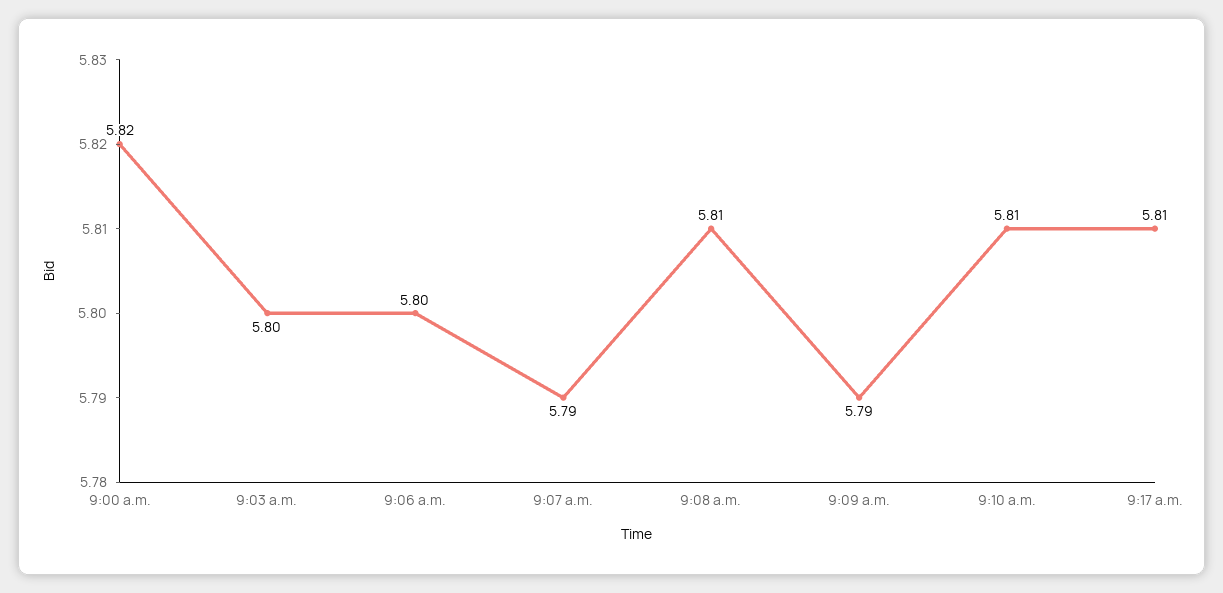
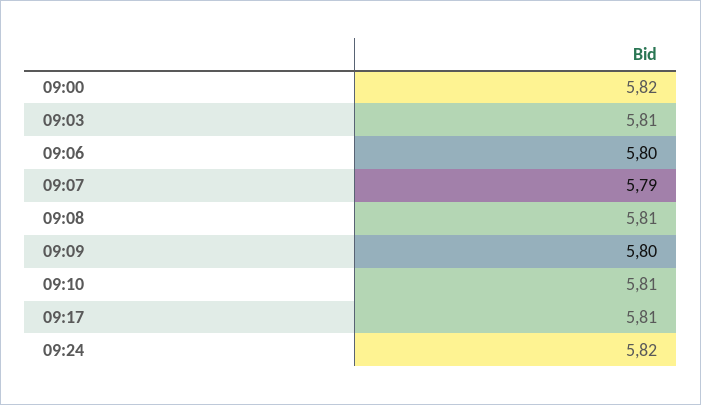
9:03 a.m.: 5.8 -> 5.81
9:09 a.m.: 5.79 -> 5.8
09:24: none -> 5.82

